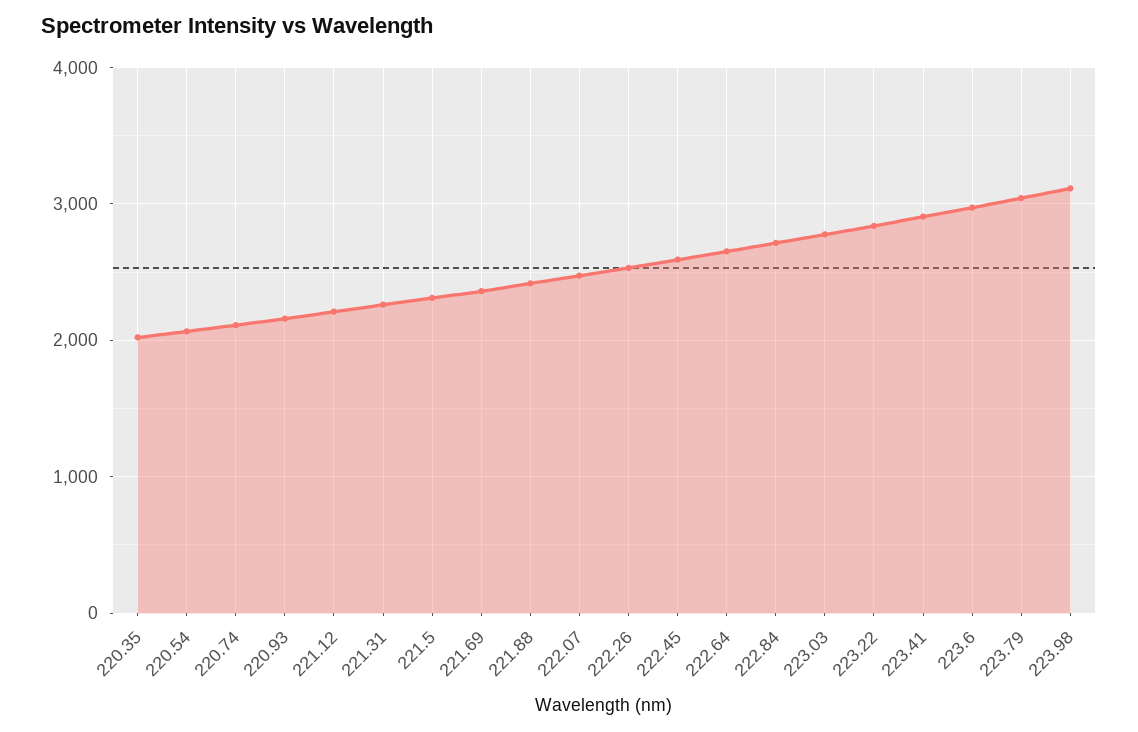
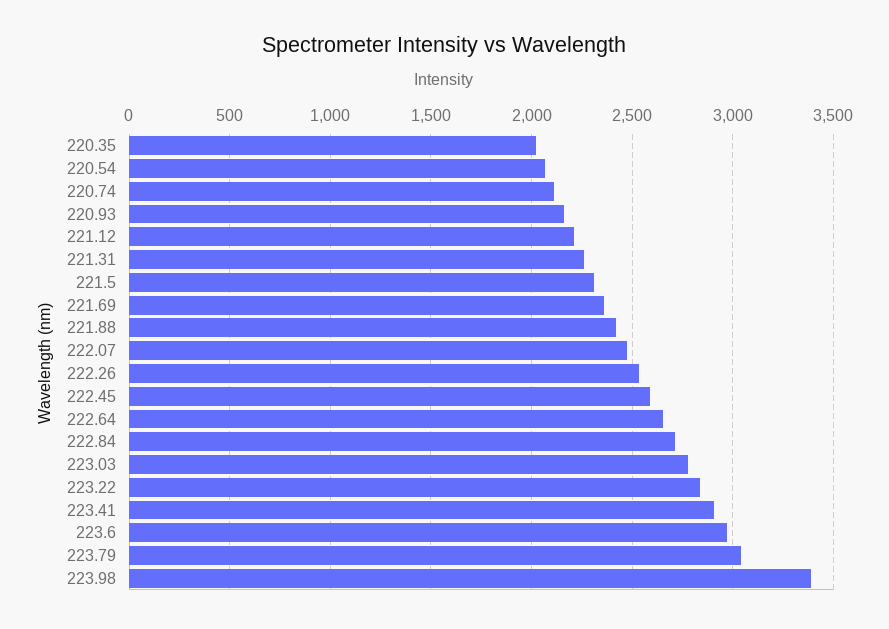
223.98: 3100 -> 3400

